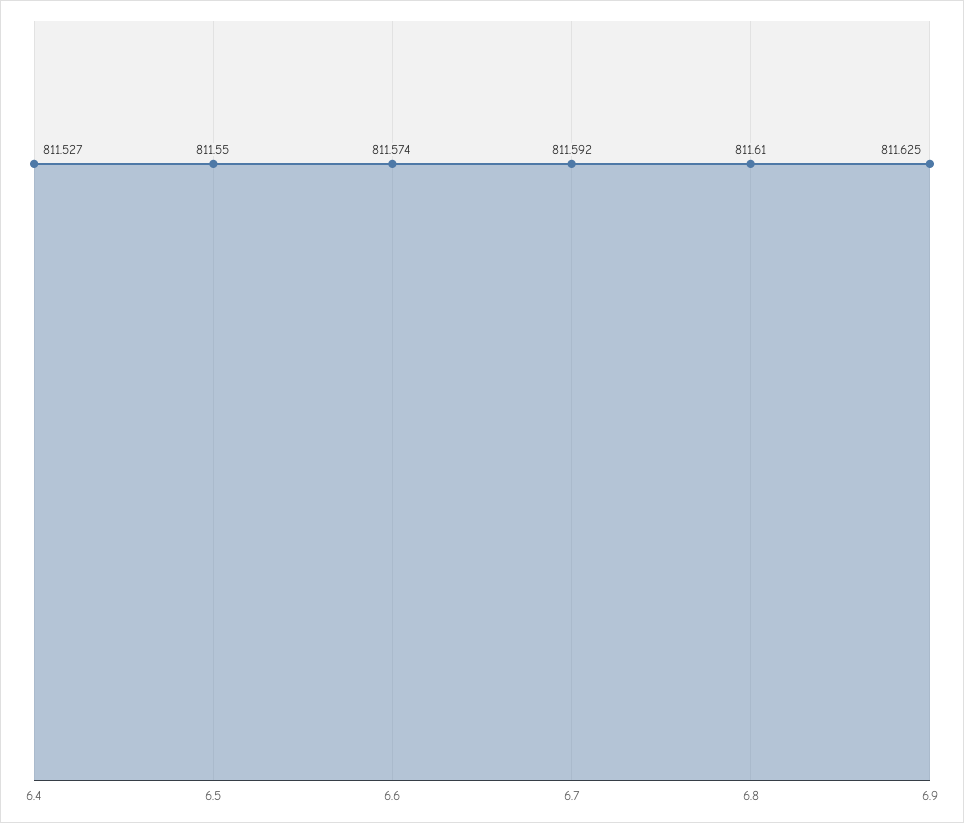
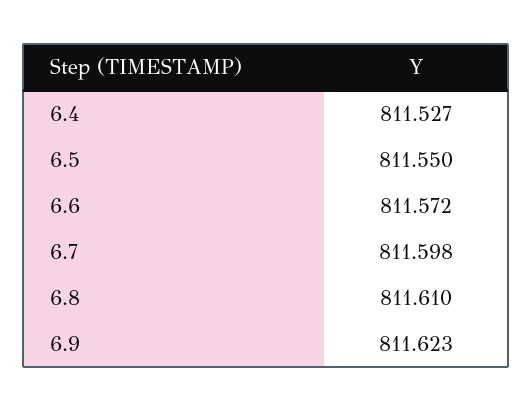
6.6: 811.574 -> 811.572
6.7: 811.592 -> 811.598
6.9: 811.625 -> 811.623

